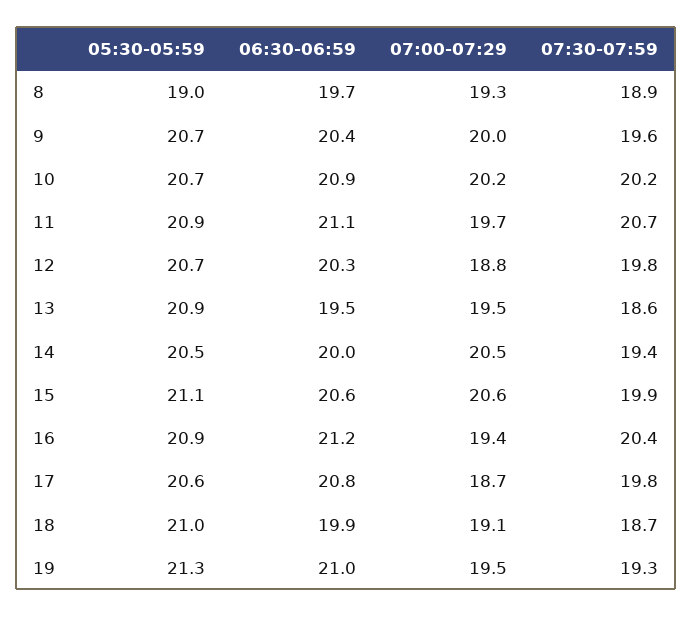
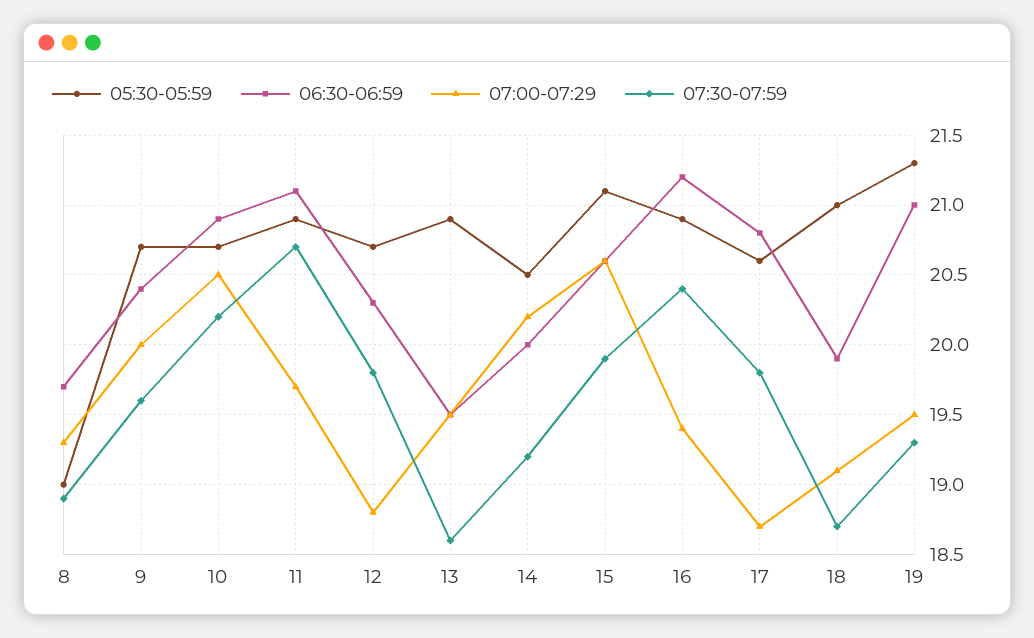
07:00-07:29, 10: 20.2 -> 20.5
07:00-07:29, 14: 20.5 -> 20.2
07:30-07:59, 14: 19.4 -> 19.2

